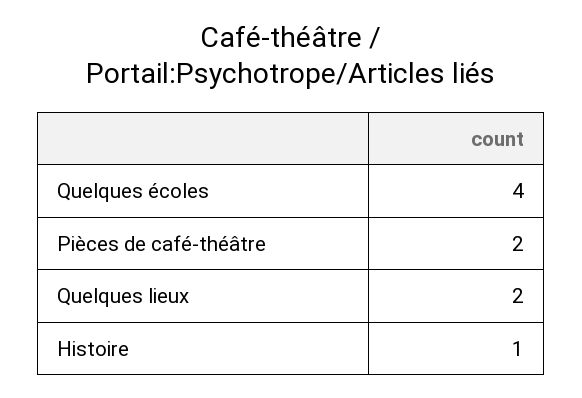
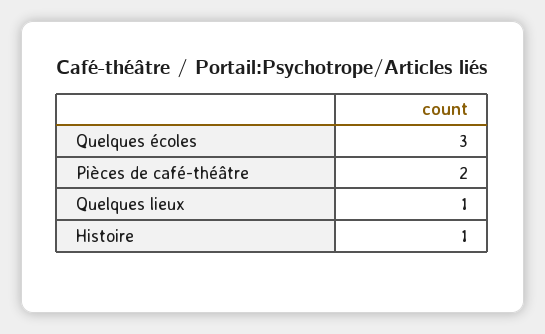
Quelques écoles: 4 -> 3
Quelques lieux: 2 -> 1

